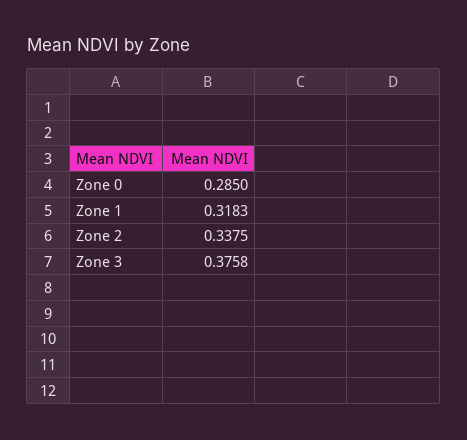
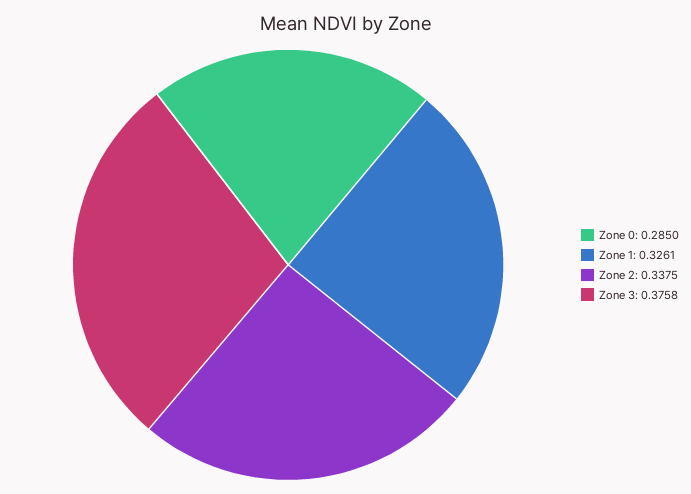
Zone 1: 0.3183 -> 0.3261

